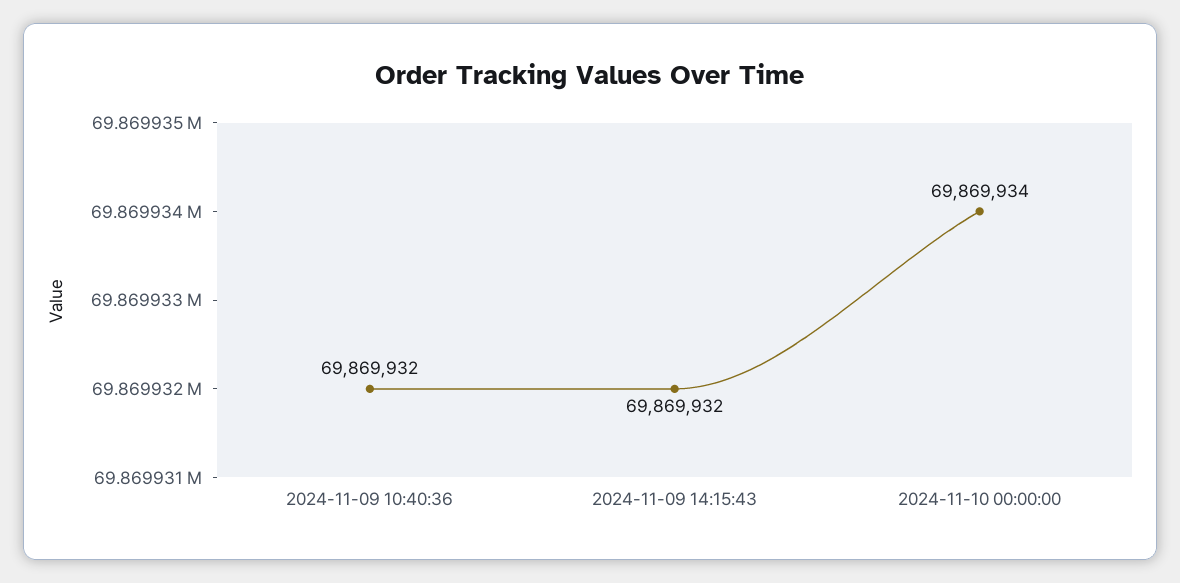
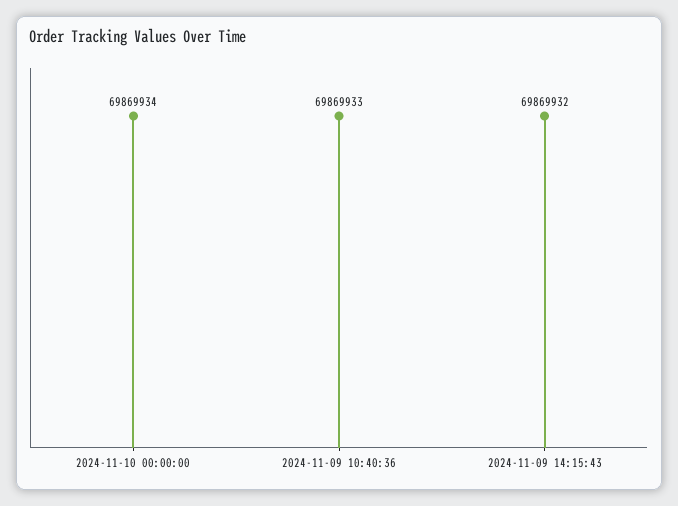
2024-11-09 10:40:36: 69869932 -> 69869933

